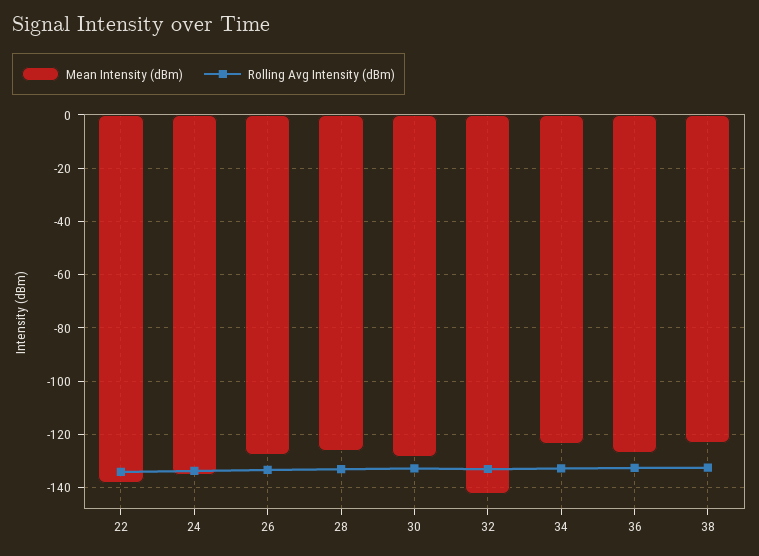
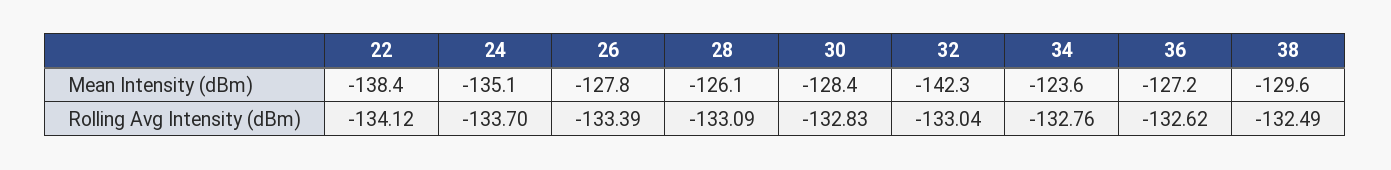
Mean Intensity (dBm), 38: -122.5 -> -129.6

